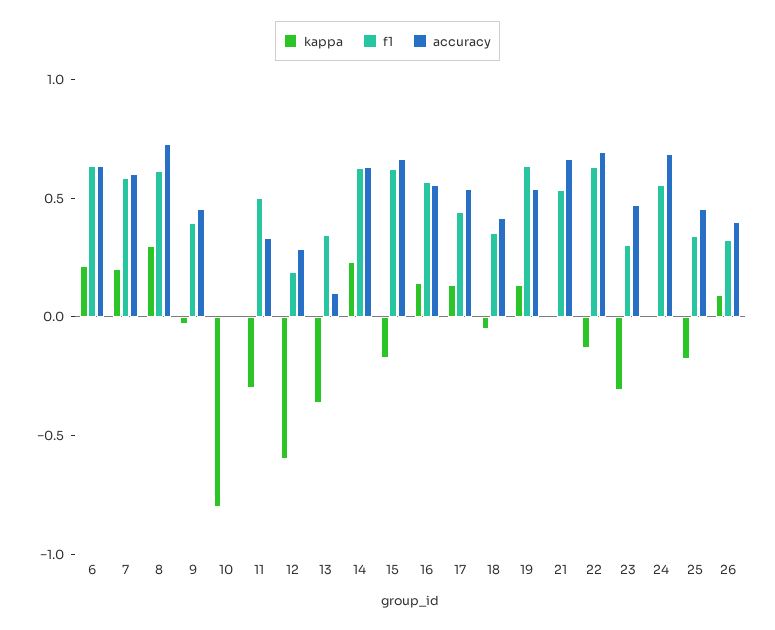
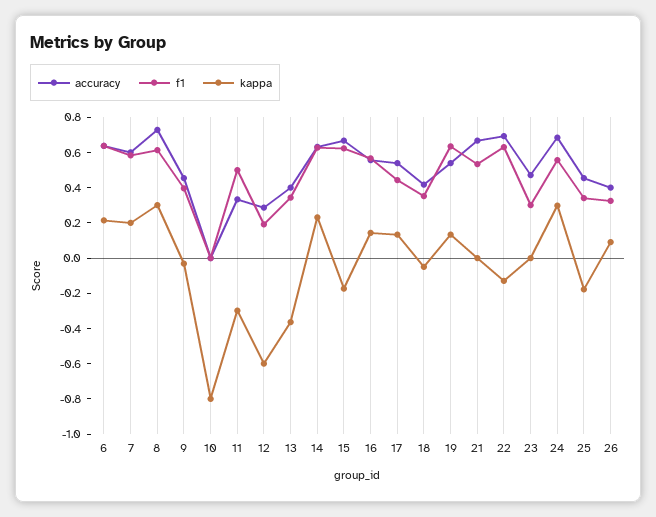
accuracy, 13: 0.1 -> 0.4
kappa, 23: -0.3 -> 0
kappa, 24: 0 -> 0.3

